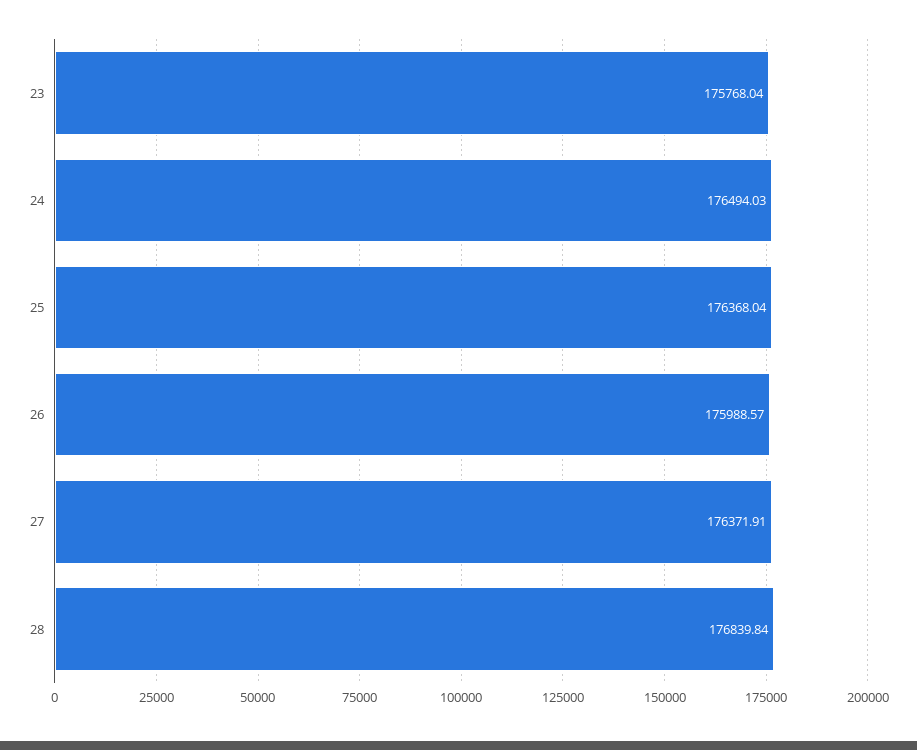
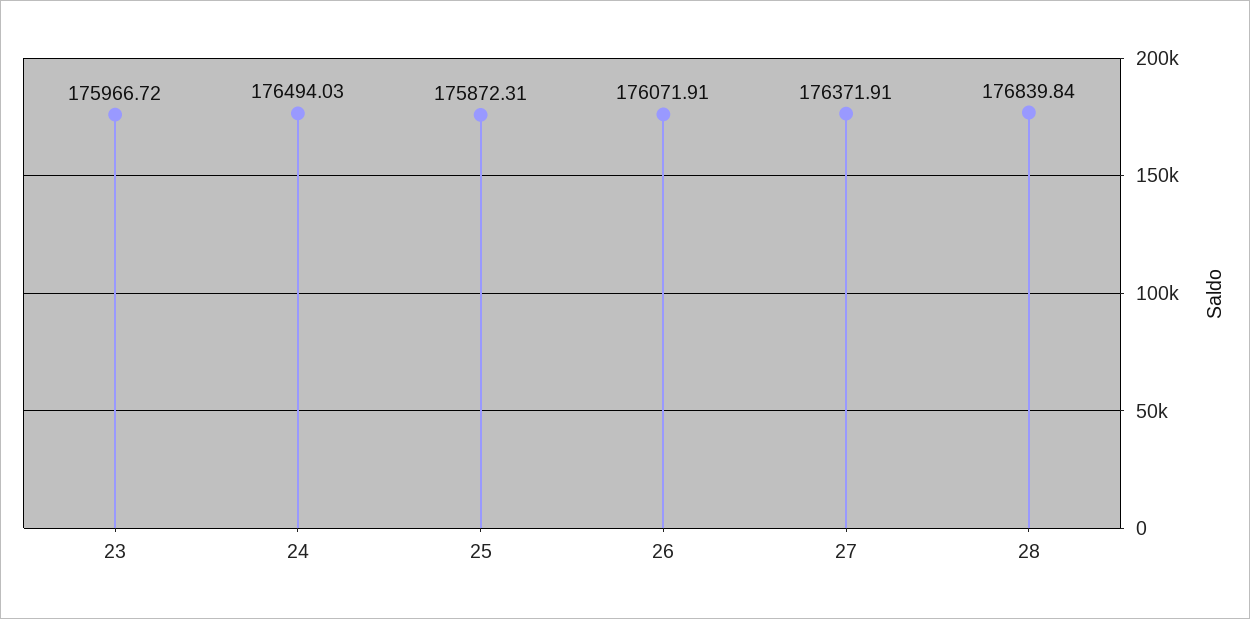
23: 175768.04 -> 175966.72
25: 176368.04 -> 175872.31
26: 175988.57 -> 176071.91

